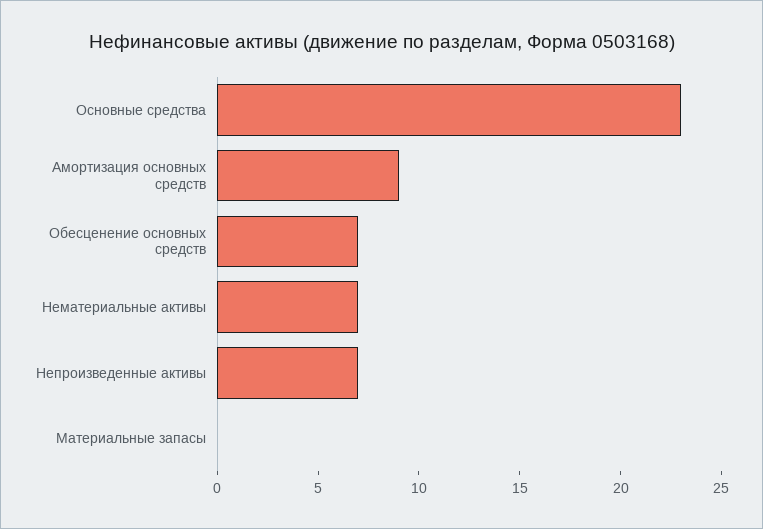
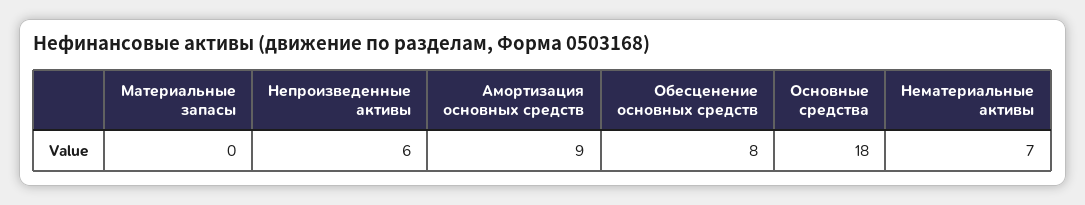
Основные средства: 23 -> 18
Обесценение основных средств: 7 -> 8
Непроизведенные активы: 7 -> 6

